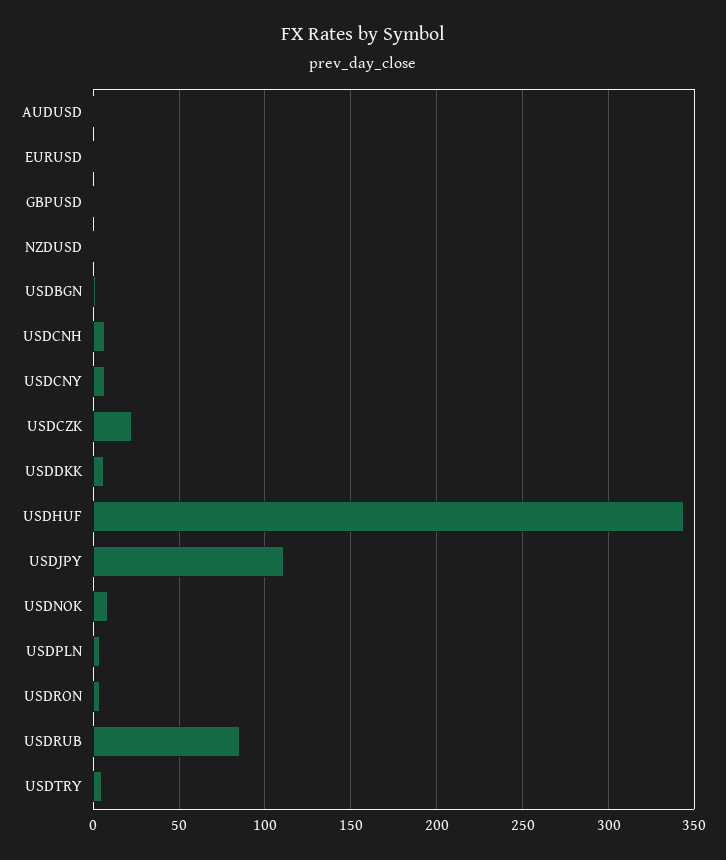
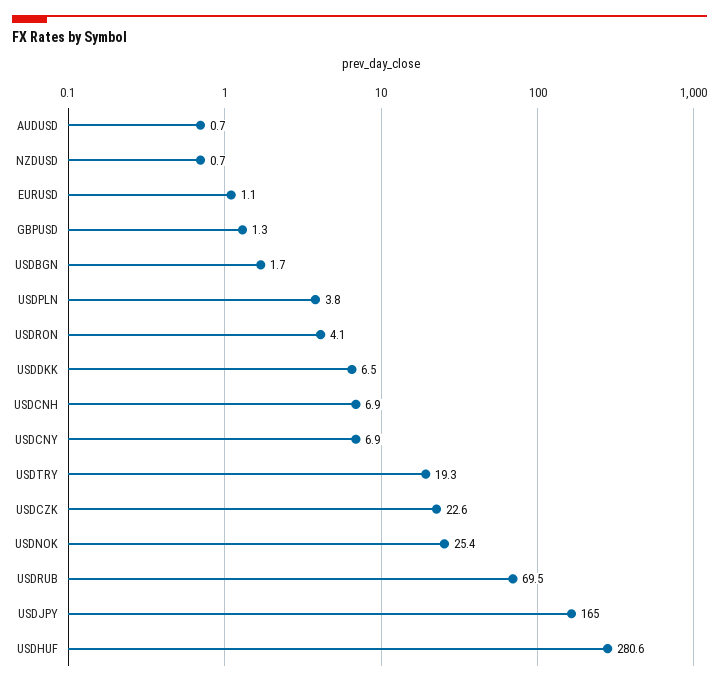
USDHUF: 345 -> 280.6
USDJPY: 110 -> 165
USDNOK: 10 -> 25.4
USDRUB: 85 -> 69.5
USDTRY: 5 -> 19.3

